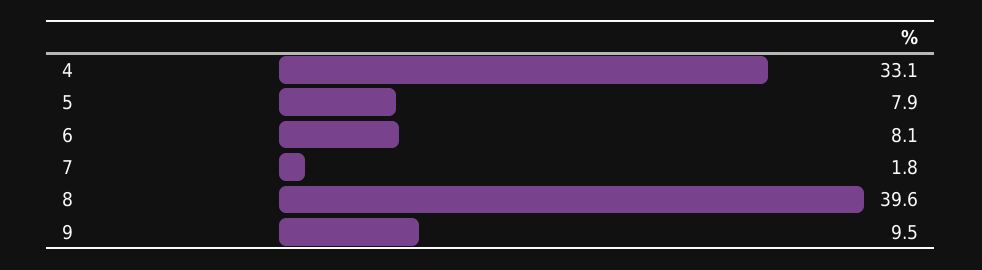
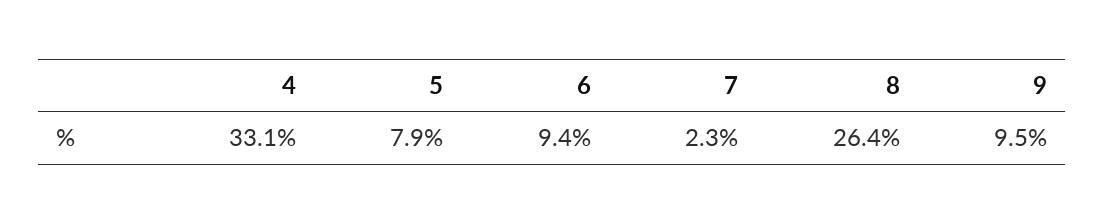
6: 8.1 -> 9.4
7: 1.8 -> 2.3
8: 39.6 -> 26.4

